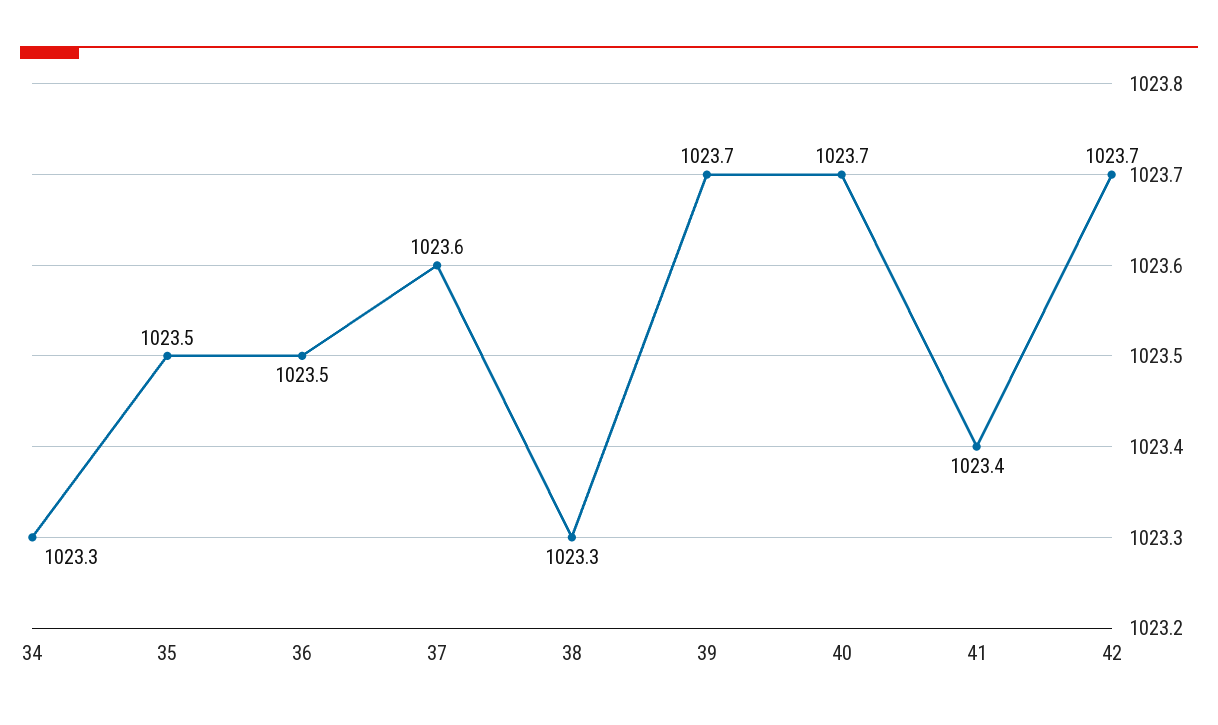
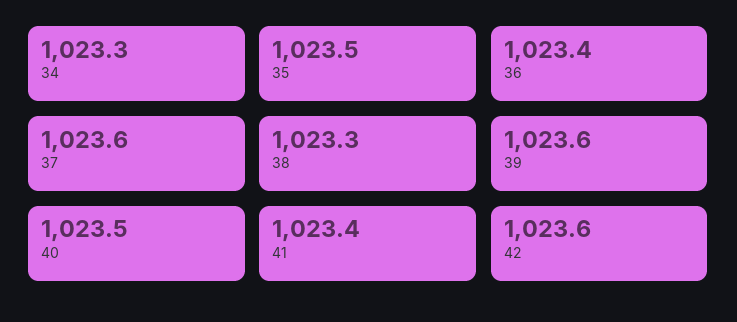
36: 1023.5 -> 1023.4
39: 1023.7 -> 1023.6
40: 1023.7 -> 1023.5
42: 1023.7 -> 1023.6

